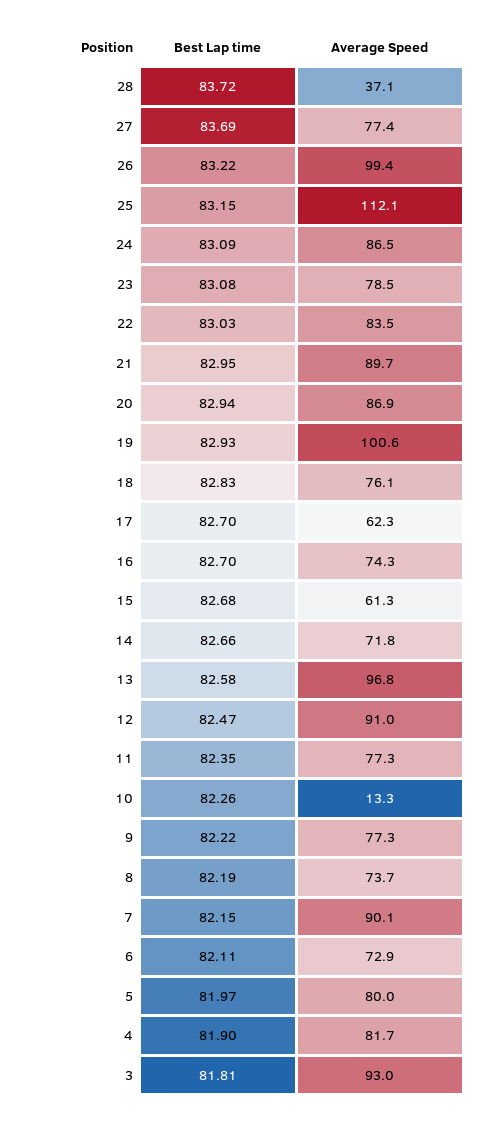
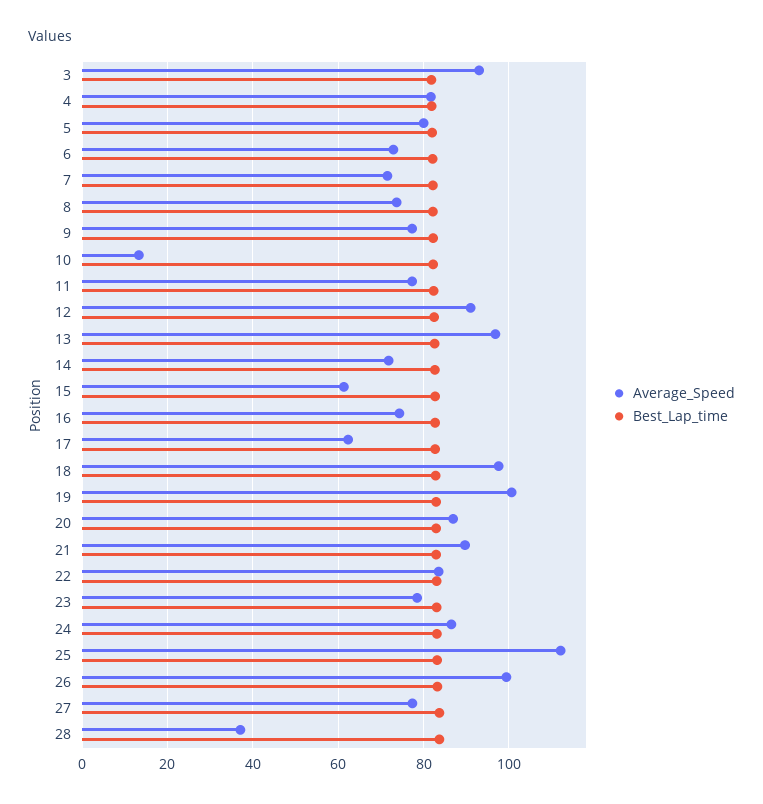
Average Speed, 18: 76.1 -> 98
Average Speed, 7: 90.1 -> 72

